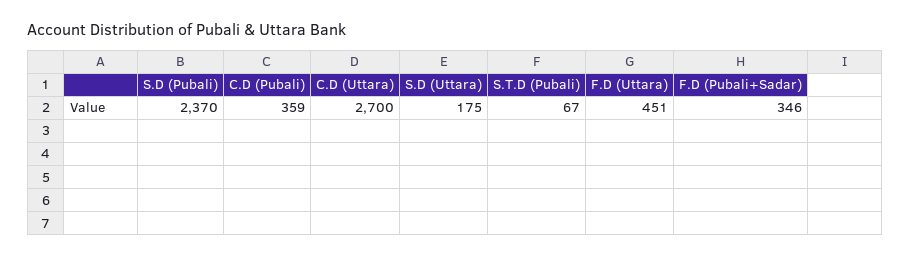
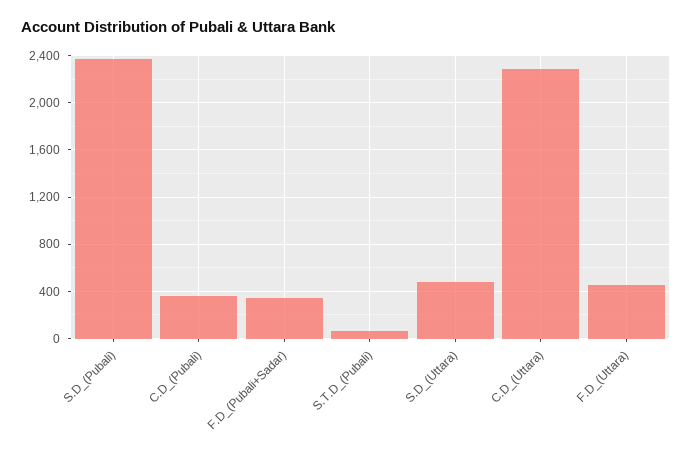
C.D (Uttara): 2700 -> 2300
S.D (Uttara): 175 -> 500

